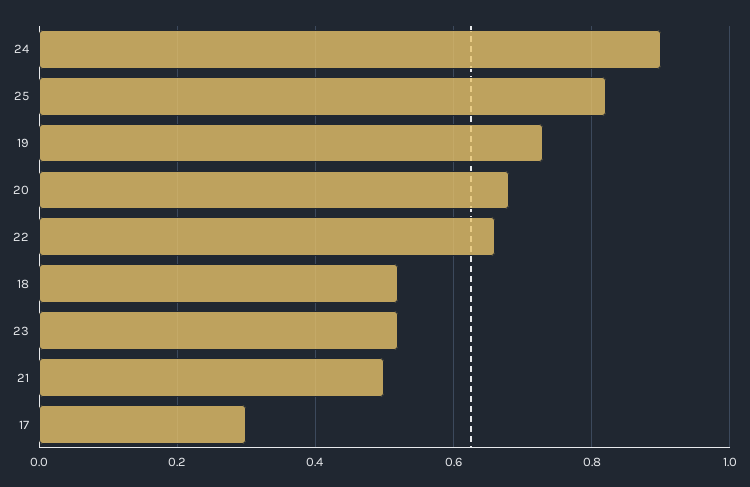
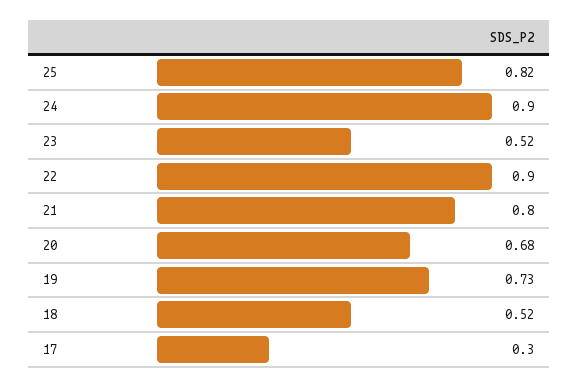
22: 0.65 -> 0.9
21: 0.5 -> 0.8

